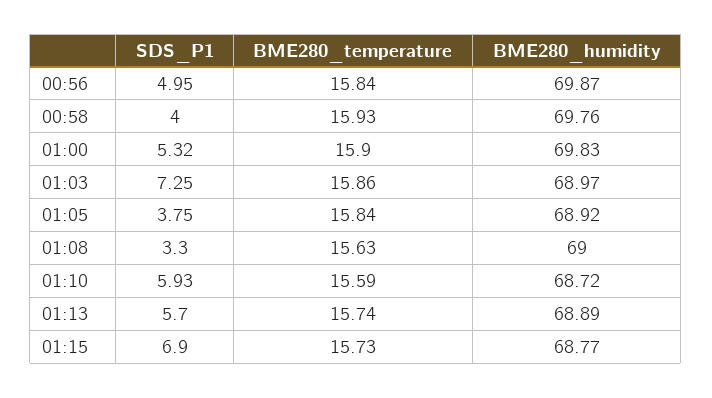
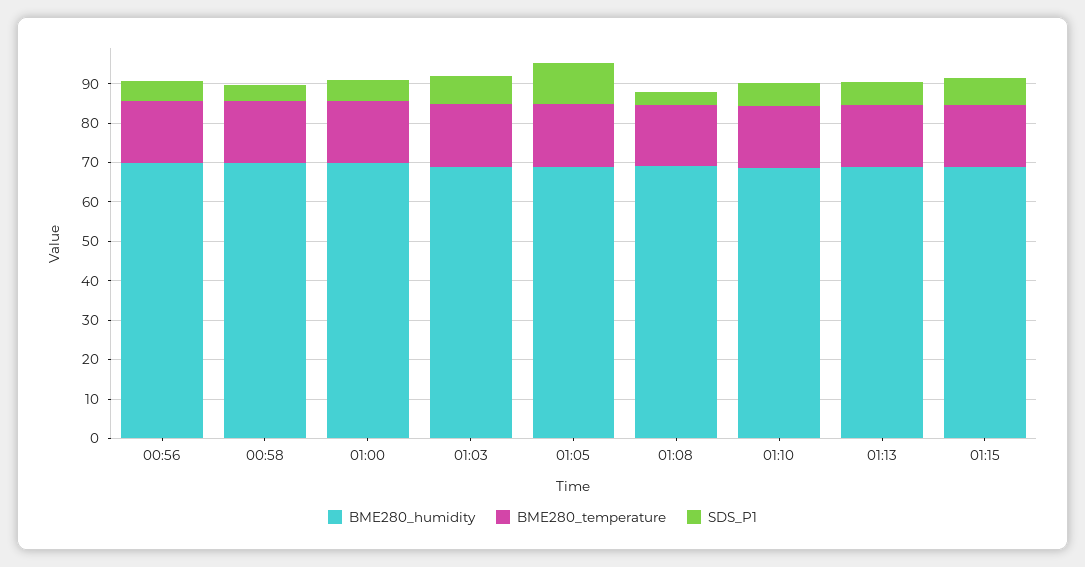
SDS_P1, 01:05: 3.75 -> 10

